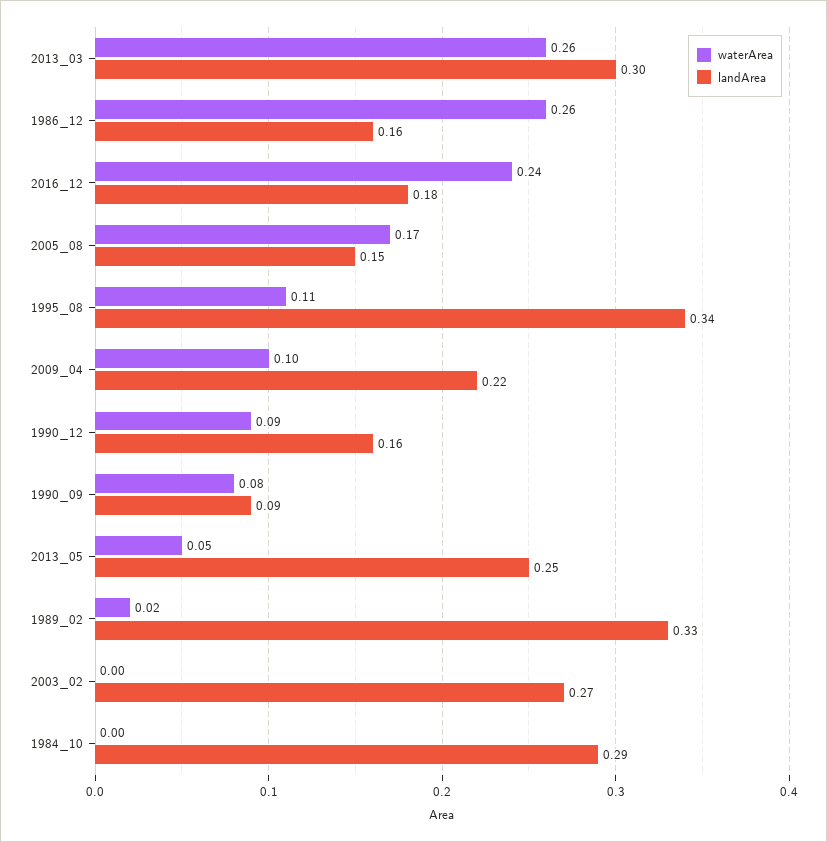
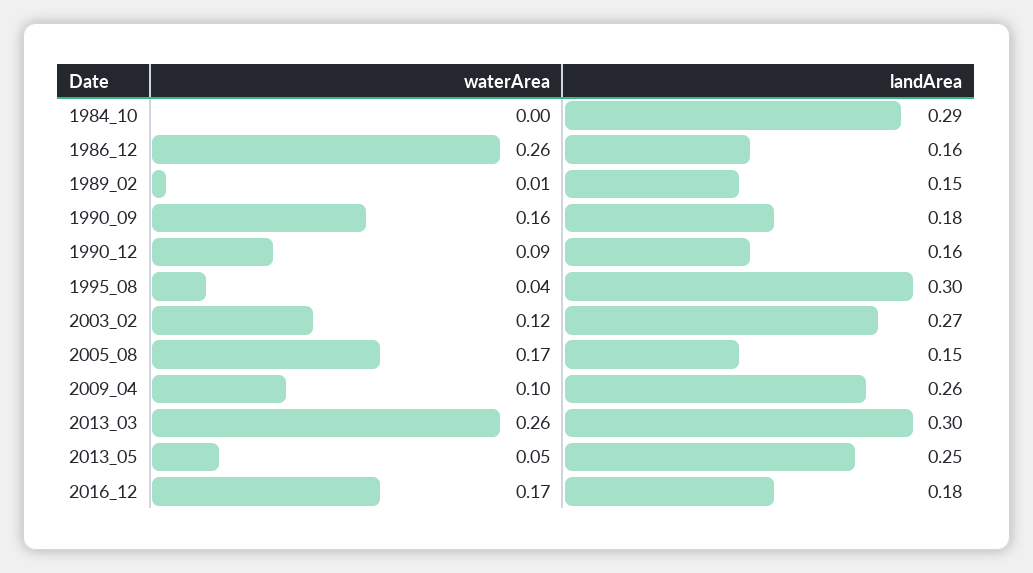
waterArea, 2016_12: 0.24 -> 0.17
waterArea, 1995_08: 0.11 -> 0.04
landArea, 1995_08: 0.34 -> 0.3
landArea, 2009_04: 0.22 -> 0.26
waterArea, 1990_09: 0.08 -> 0.16
landArea, 1990_09: 0.09 -> 0.18
waterArea, 1989_02: 0.02 -> 0.01
landArea, 1989_02: 0.33 -> 0.15
waterArea, 2003_02: 0 -> 0.12

